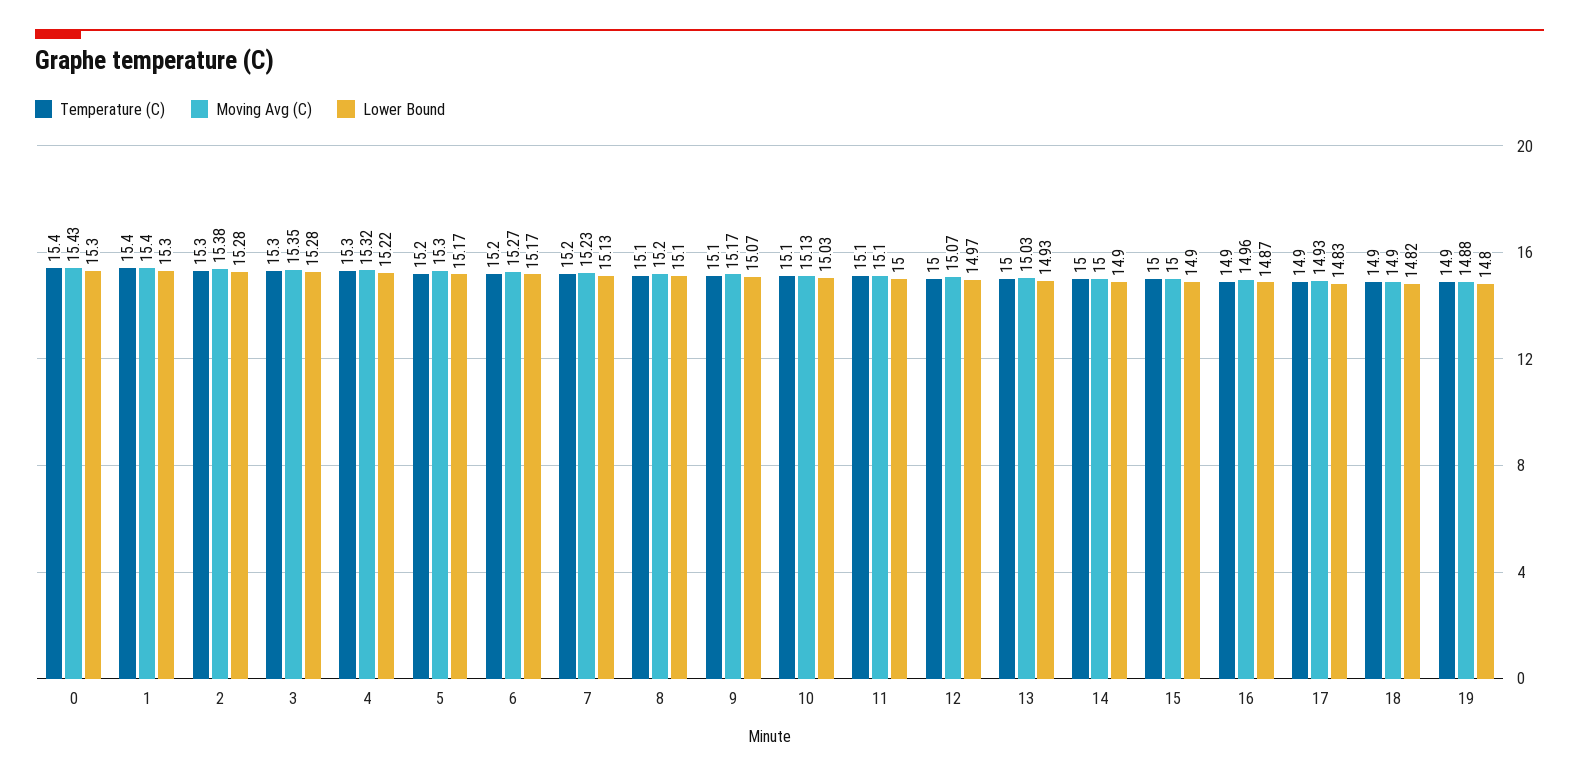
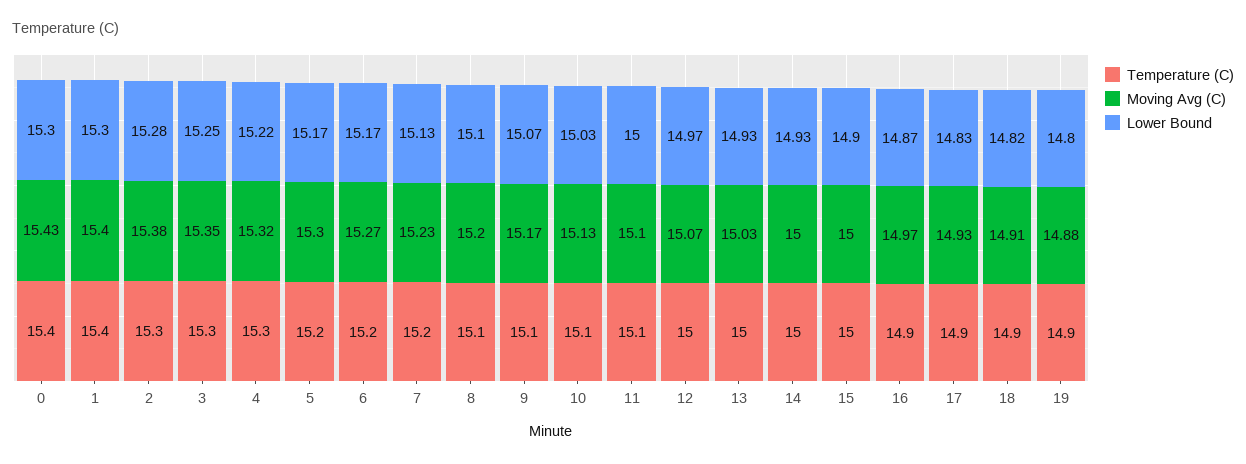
Lower Bound, 3: 15.28 -> 15.25
Lower Bound, 14: 14.9 -> 14.93
Moving Avg (C), 16: 14.96 -> 14.97
Moving Avg (C), 18: 14.9 -> 14.91

